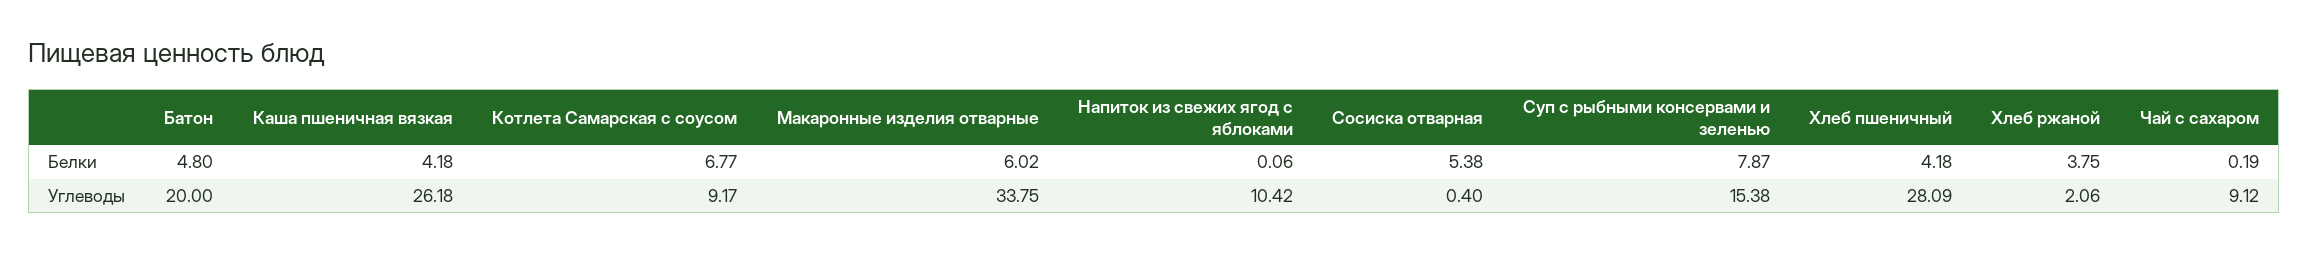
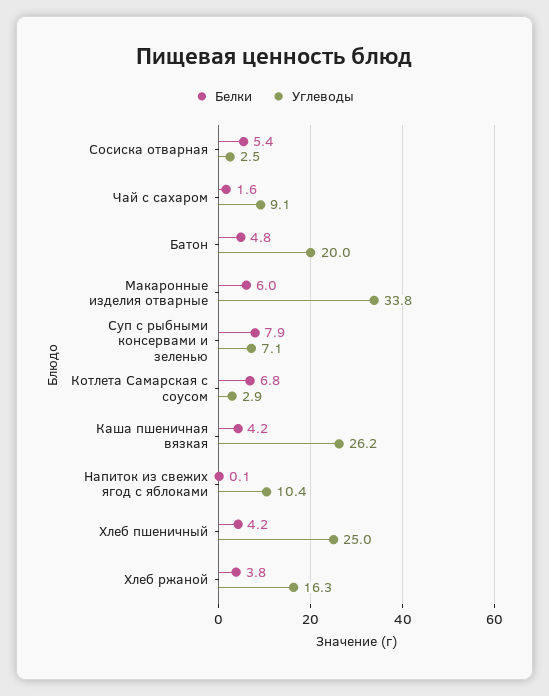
Белки, Чай с сахаром: 0.19 -> 1.6
Углеводы, Котлета Самарская с соусом: 9.17 -> 2.9
Углеводы, Сосиска отварная: 0.4 -> 2.5
Углеводы, Суп с рыбными консервами и зеленью: 15.38 -> 7.1
Углеводы, Хлеб пшеничный: 28.09 -> 25
Углеводы, Хлеб ржаной: 2.06 -> 16.3

